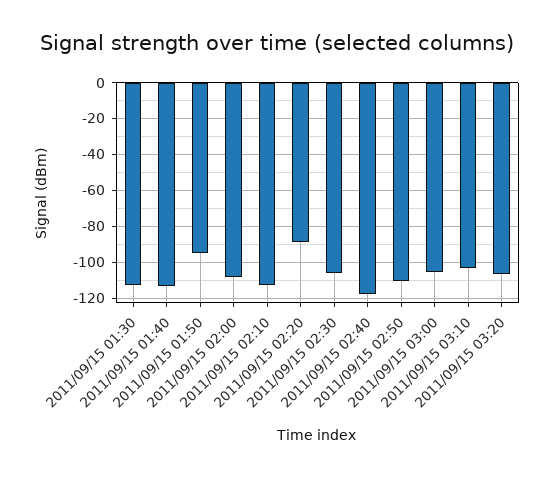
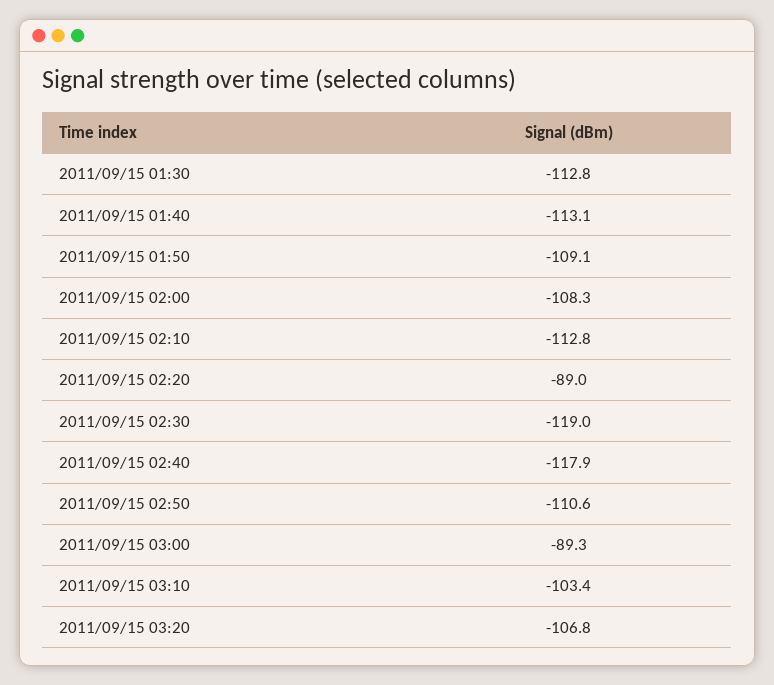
2011/09/15 01:50: -95 -> -109.1
2011/09/15 02:30: -105 -> -119
2011/09/15 03:00: -105 -> -89.3

